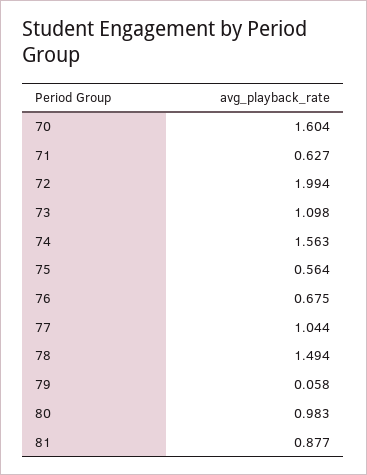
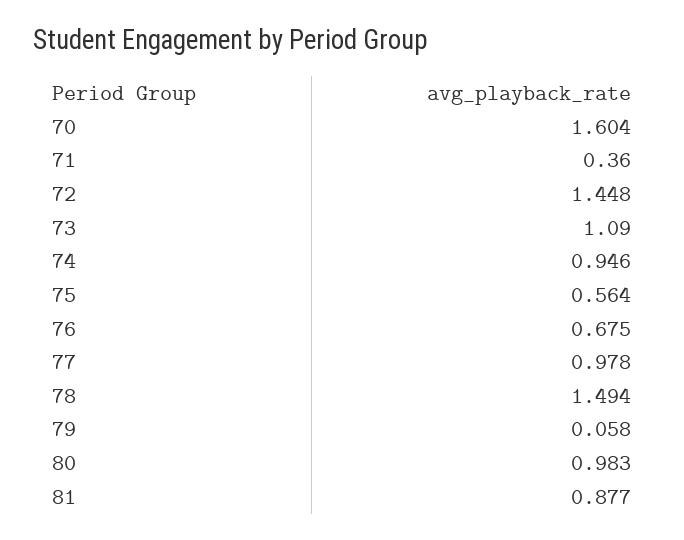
71: 0.627 -> 0.36
72: 1.994 -> 1.448
73: 1.098 -> 1.09
74: 1.563 -> 0.946
77: 1.044 -> 0.978

